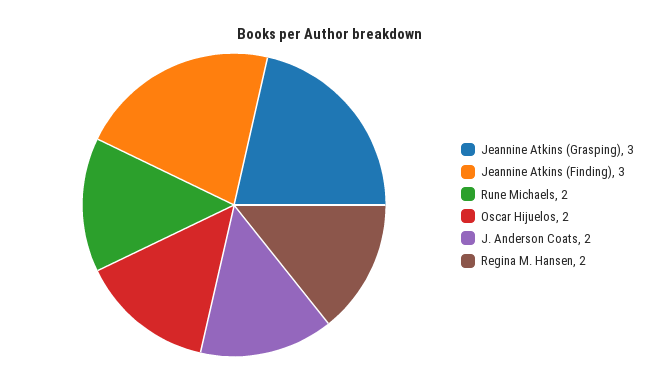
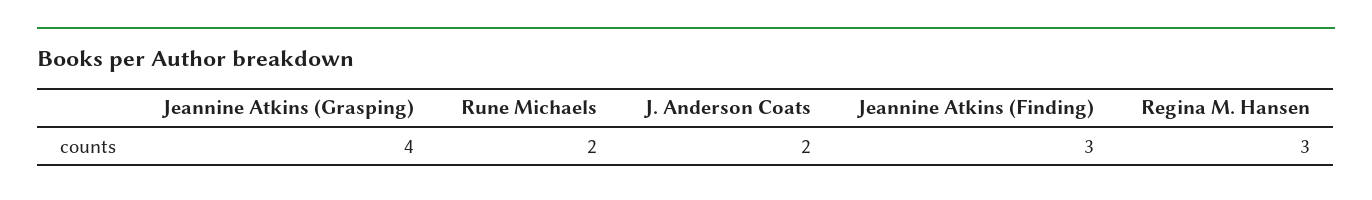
Jeannine Atkins (Grasping): 3 -> 4
Oscar Hijuelos: 2 -> none
Regina M. Hansen: 2 -> 3

